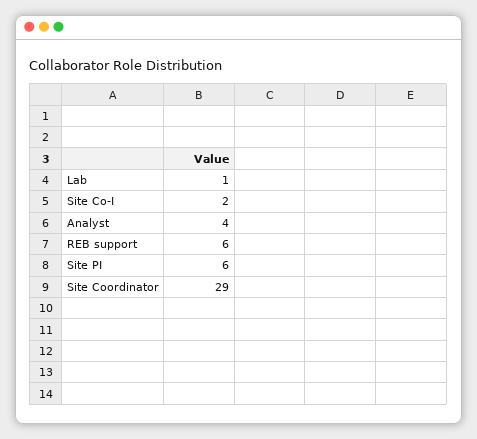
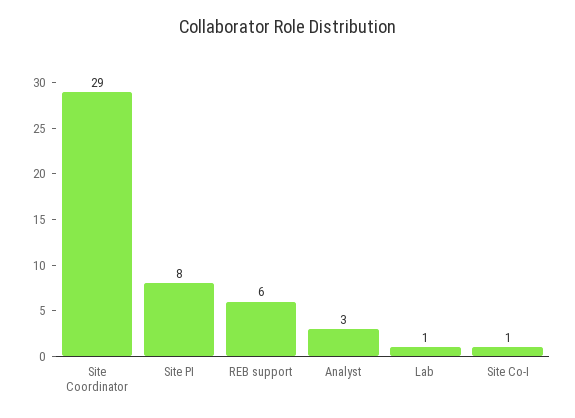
Site Co-I: 2 -> 1
Analyst: 4 -> 3
Site PI: 6 -> 8

